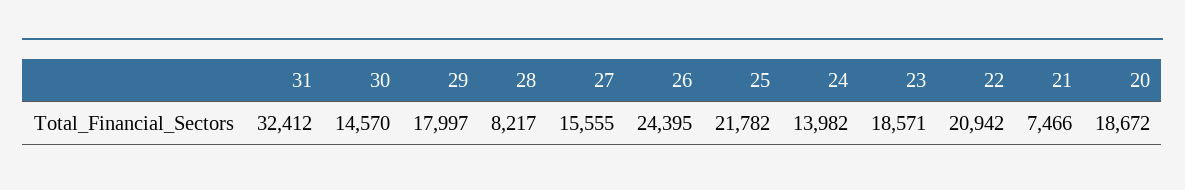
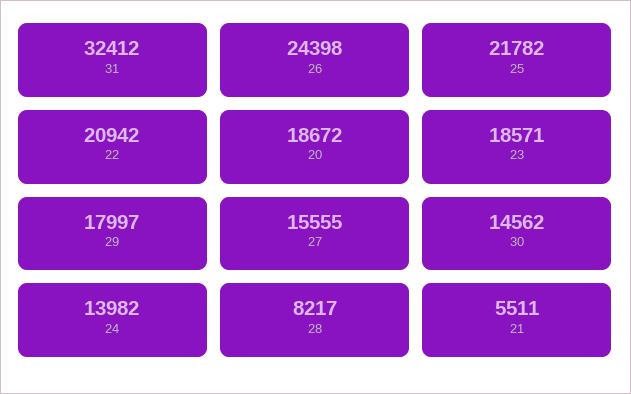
30: 14570 -> 14562
26: 24395 -> 24398
21: 7466 -> 5511

